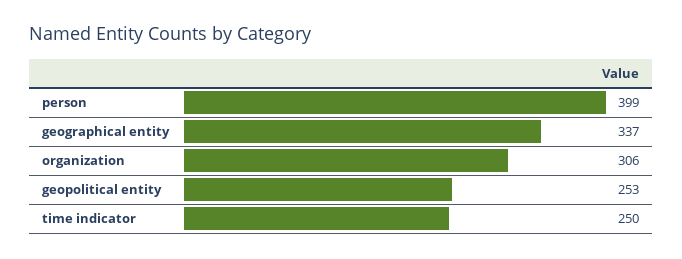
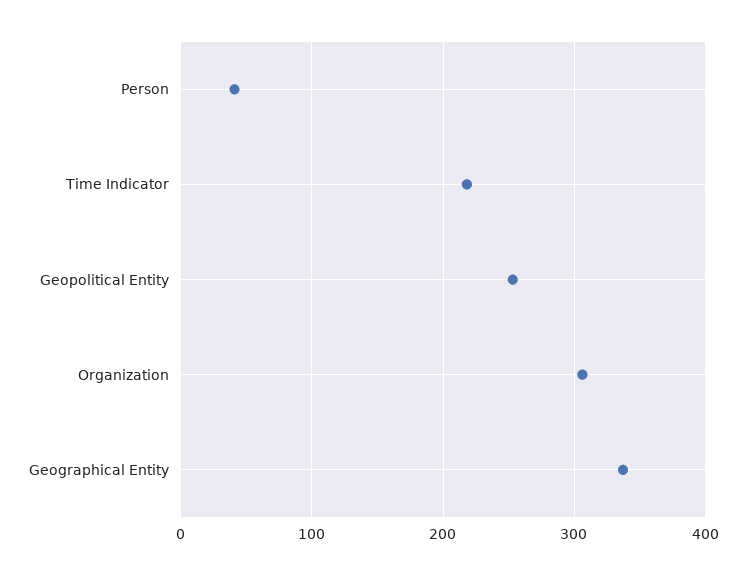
person: 399 -> 40
time indicator: 250 -> 220

